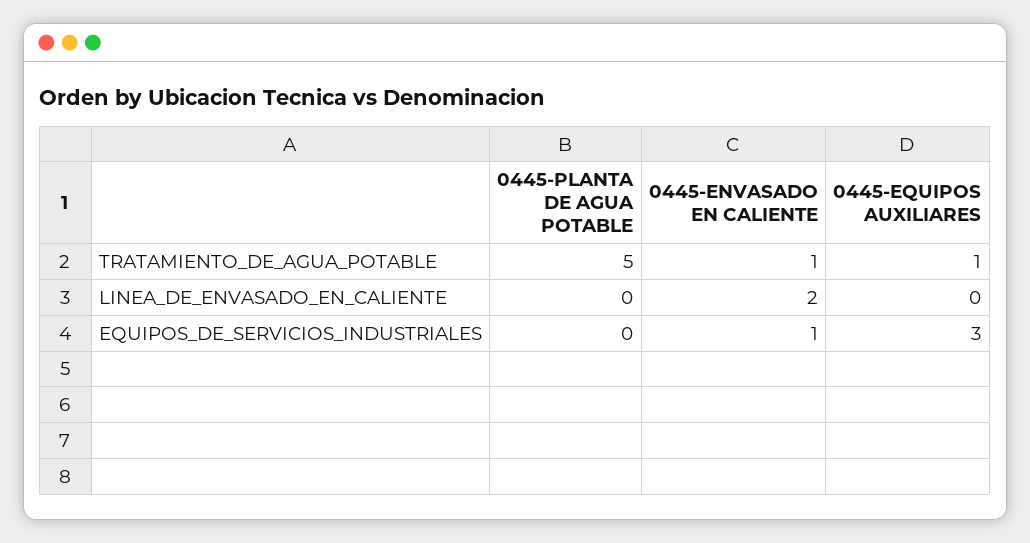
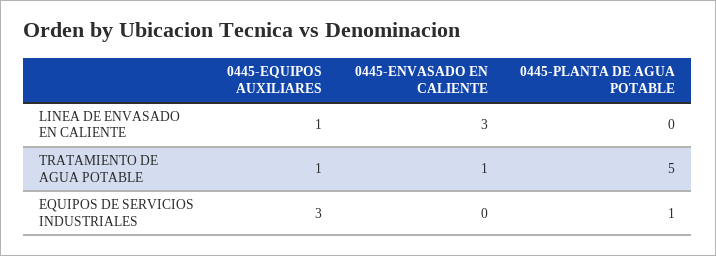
0445-ENVASADO EN CALIENTE, LINEA_DE_ENVASADO_EN_CALIENTE: 2 -> 3
0445-EQUIPOS AUXILIARES, LINEA_DE_ENVASADO_EN_CALIENTE: 0 -> 1
0445-PLANTA DE AGUA POTABLE, EQUIPOS_DE_SERVICIOS_INDUSTRIALES: 0 -> 1
0445-ENVASADO EN CALIENTE, EQUIPOS_DE_SERVICIOS_INDUSTRIALES: 1 -> 0

